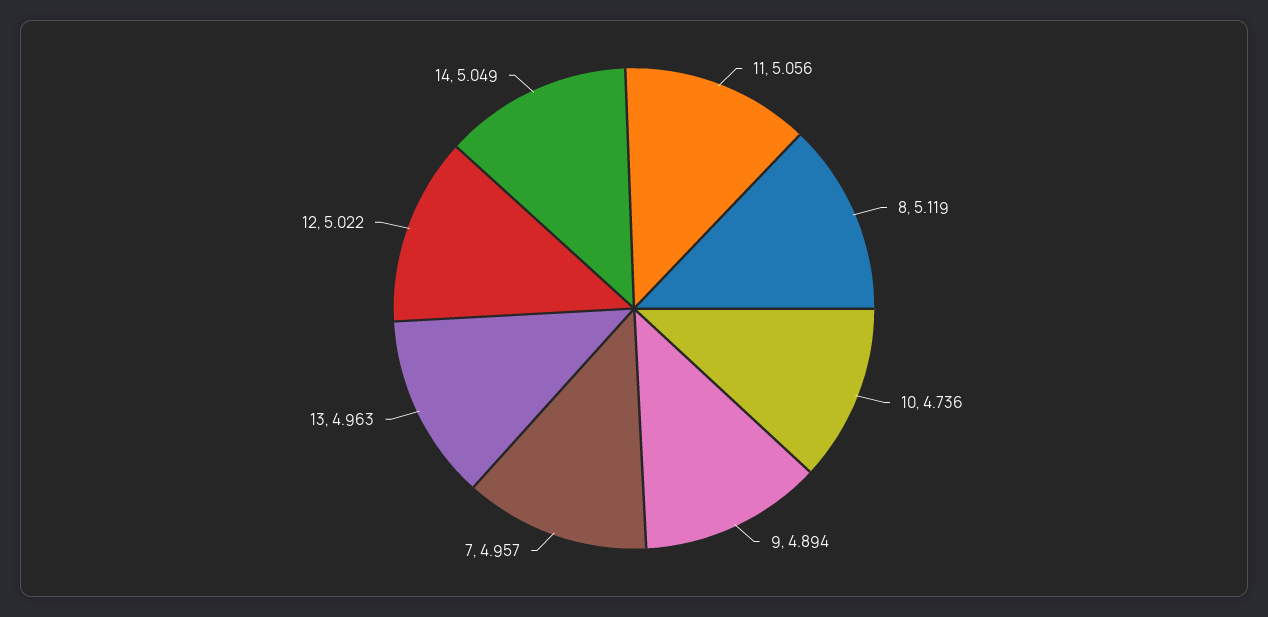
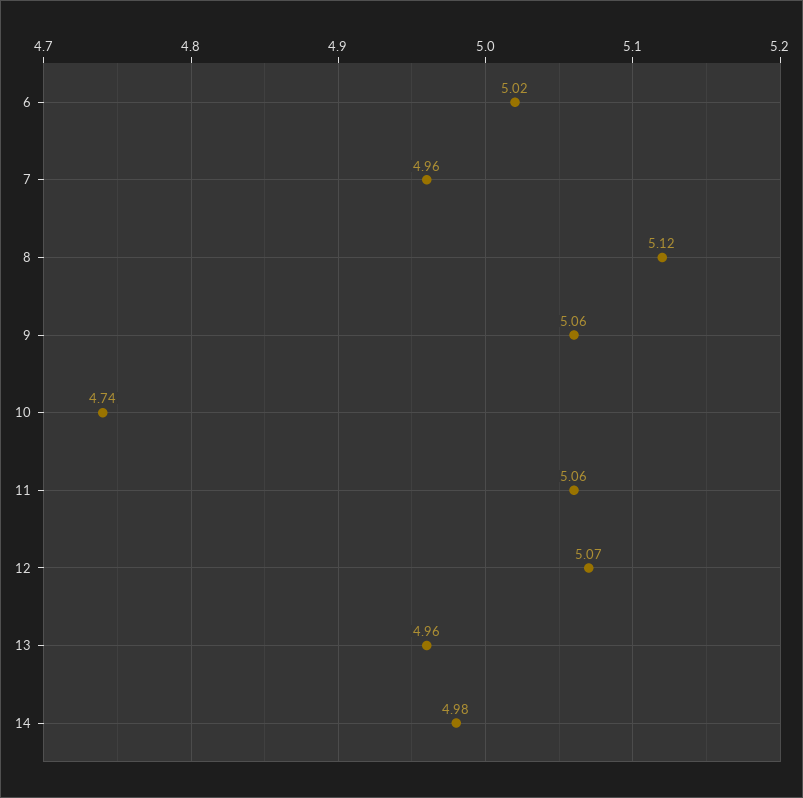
9: 4.894 -> 5.06
12: 5.022 -> 5.07
14: 5.049 -> 4.98
6: none -> 5.02

